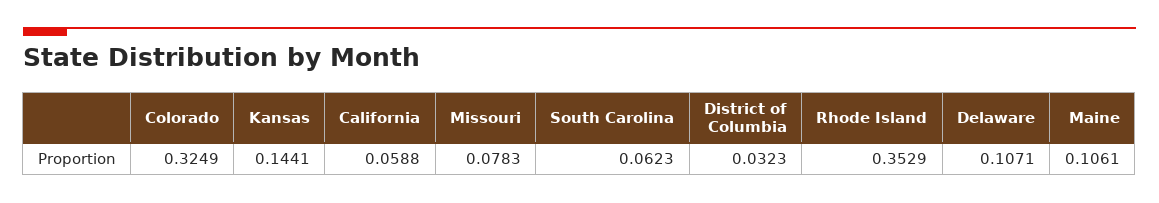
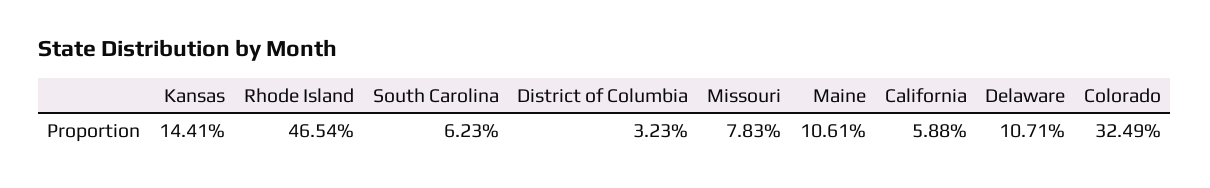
Rhode Island: 0.3529 -> 0.4654

